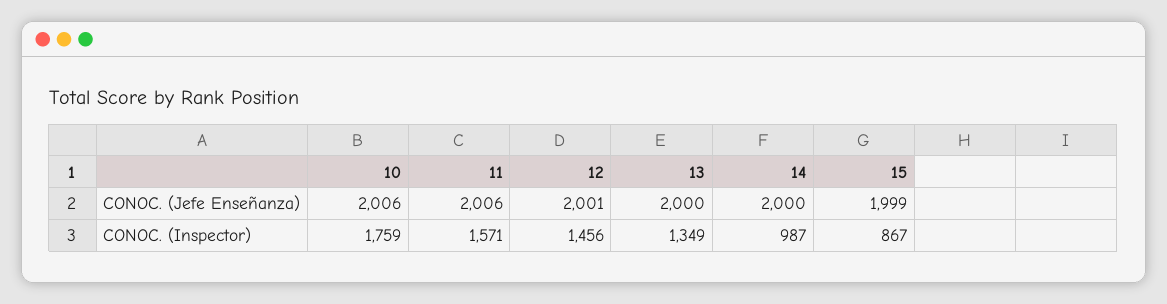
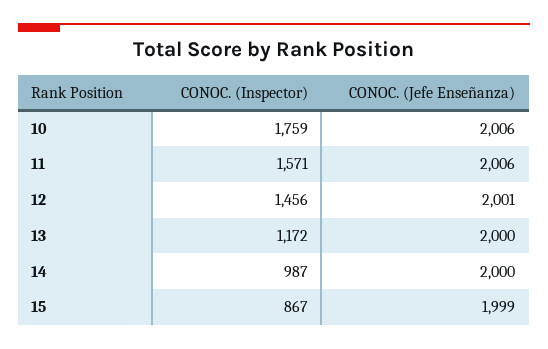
13, CONOC. (Inspector): 1349 -> 1172

